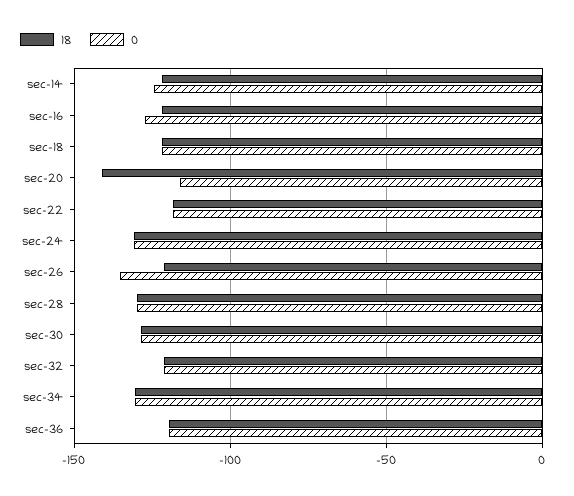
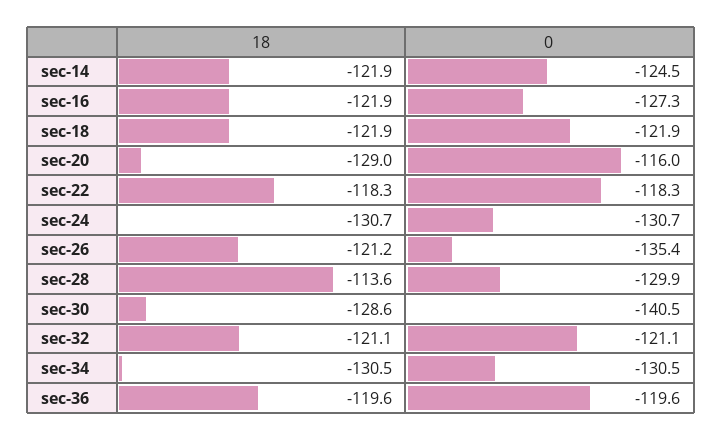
18, sec-20: -140 -> -129
18, sec-28: -130 -> -113.6
0, sec-30: -130 -> -140.5

